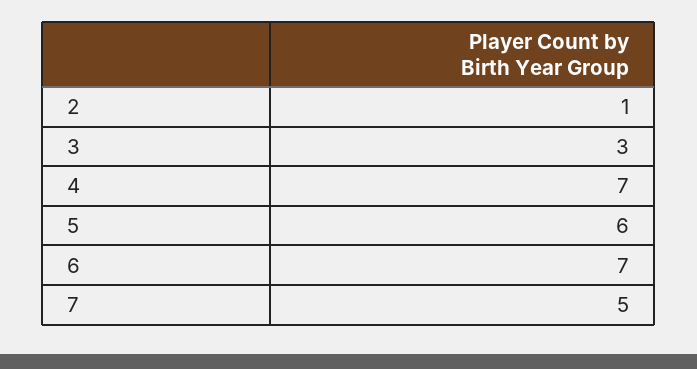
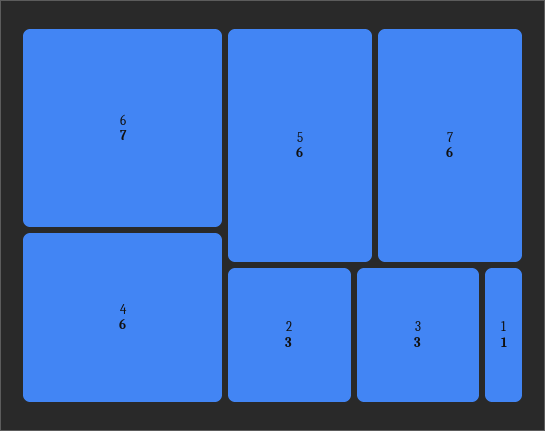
2: 1 -> 3
4: 7 -> 6
7: 5 -> 6
1: none -> 1

